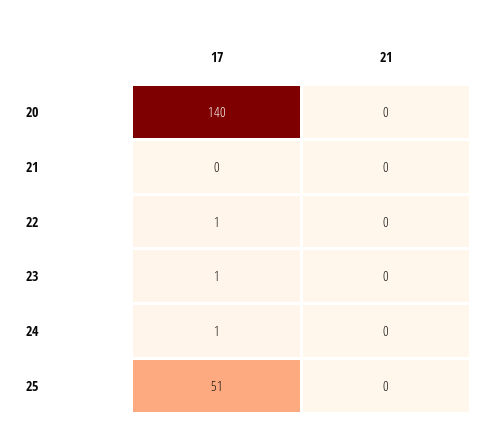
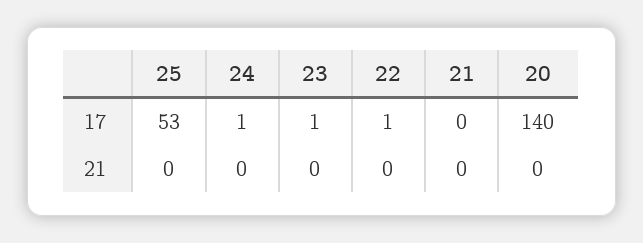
17, 25: 51 -> 53

